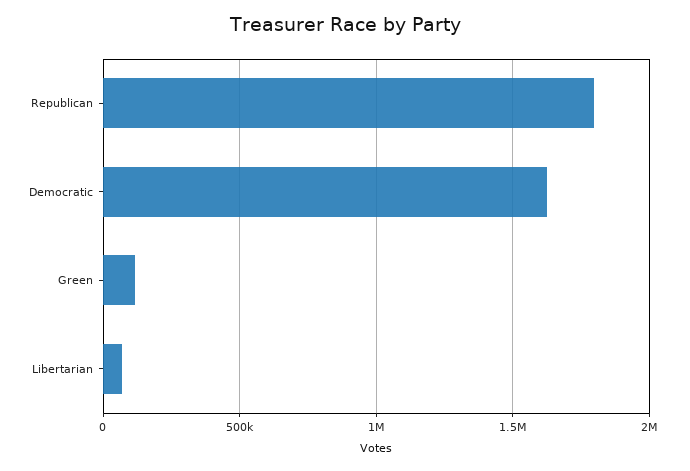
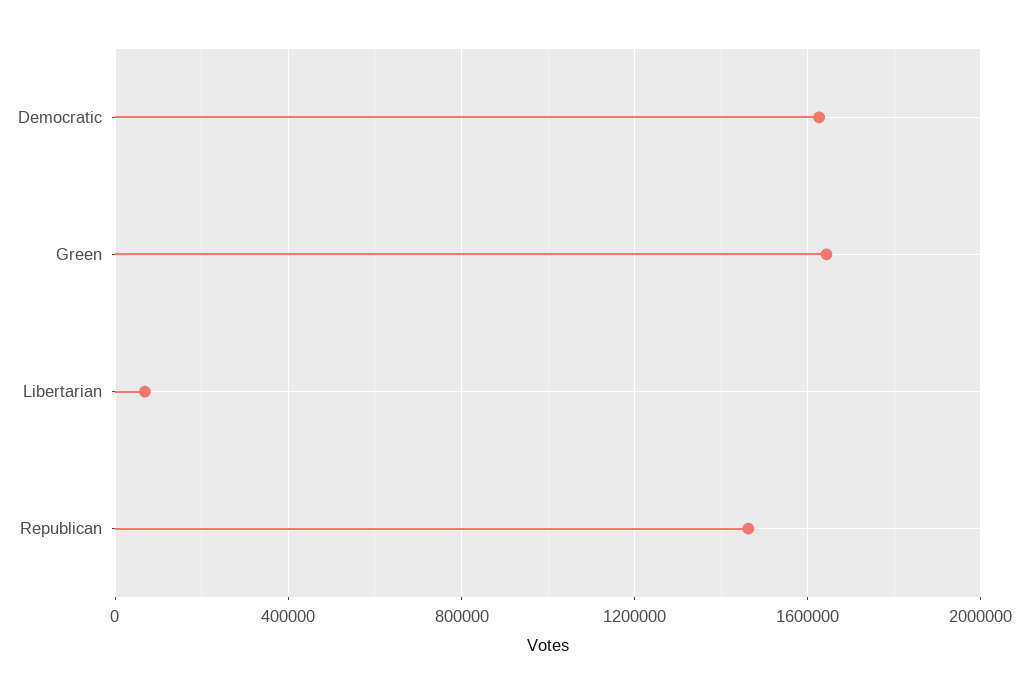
Republican: 1800000 -> 1450000
Green: 100000 -> 1650000

